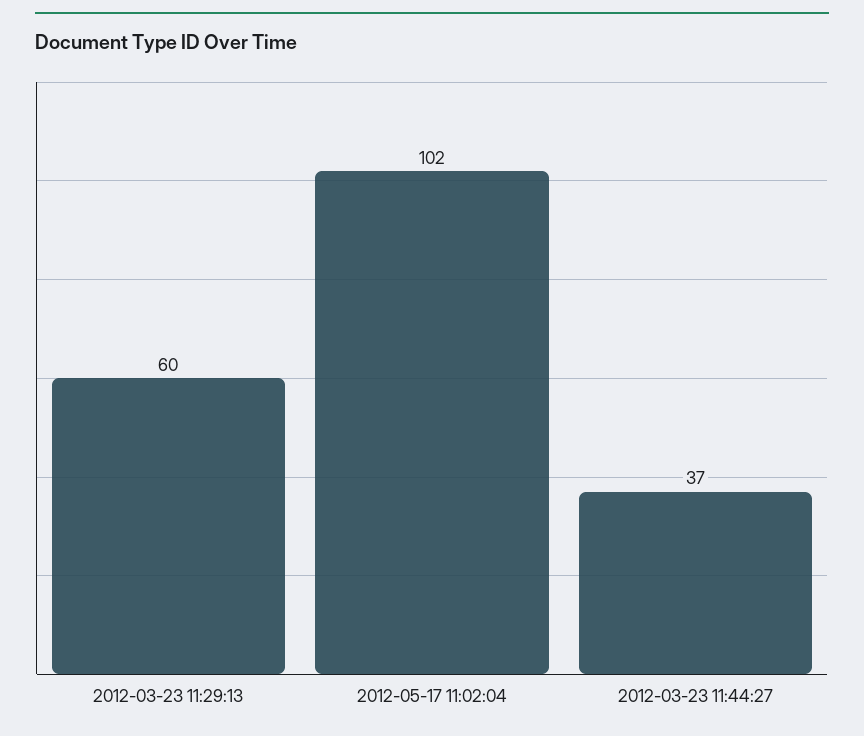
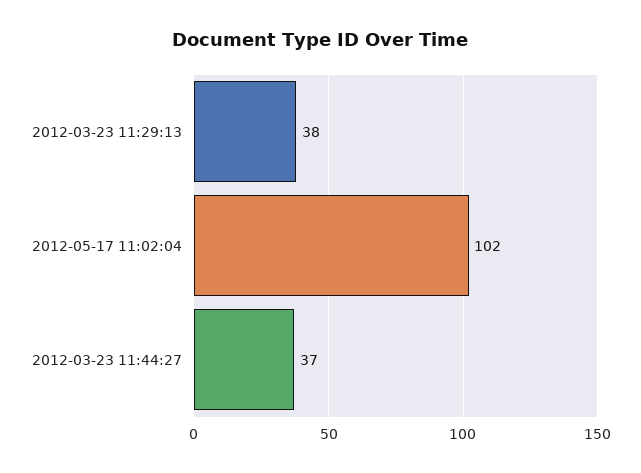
2012-03-23 11:29:13: 60 -> 38

